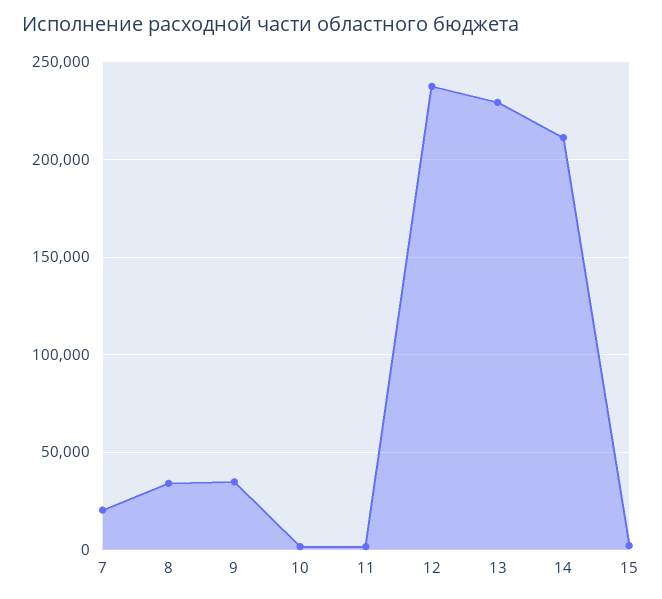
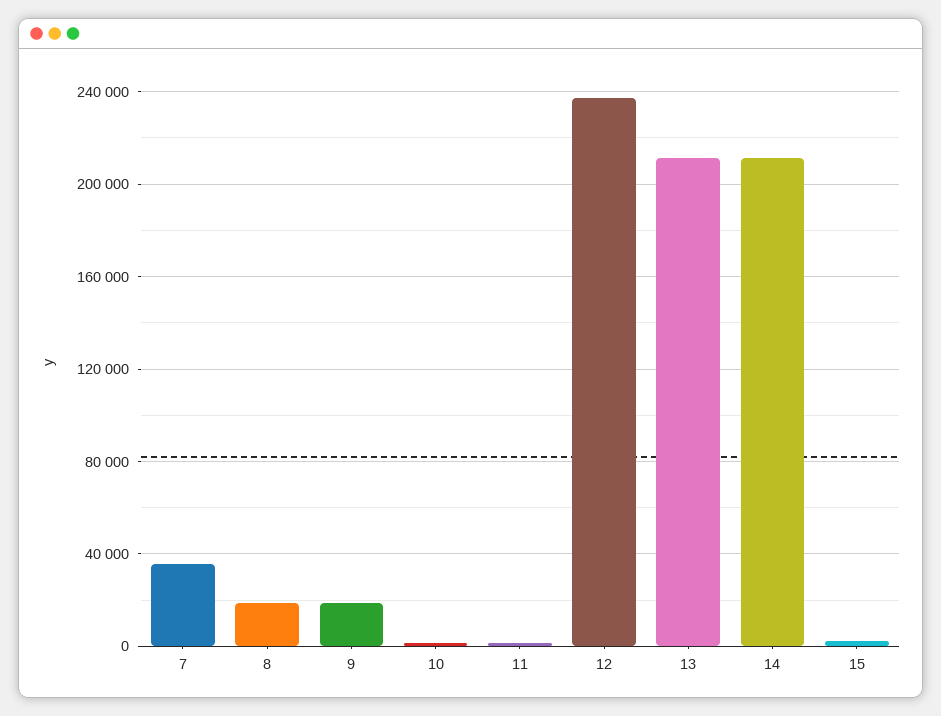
7: 20000 -> 35000
8: 35000 -> 20000
9: 35000 -> 20000
13: 230000 -> 210000

